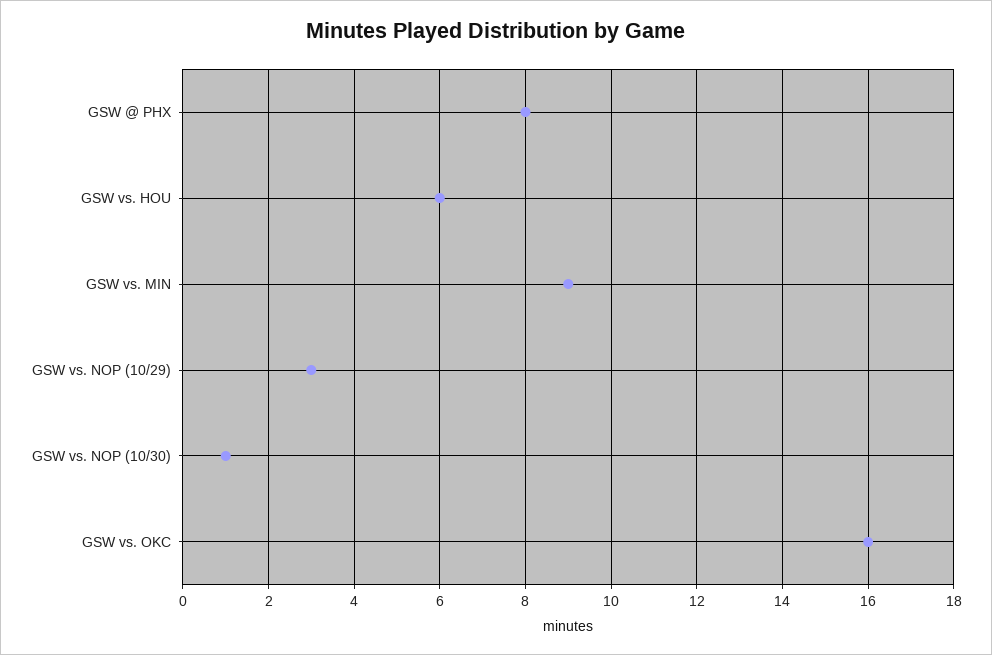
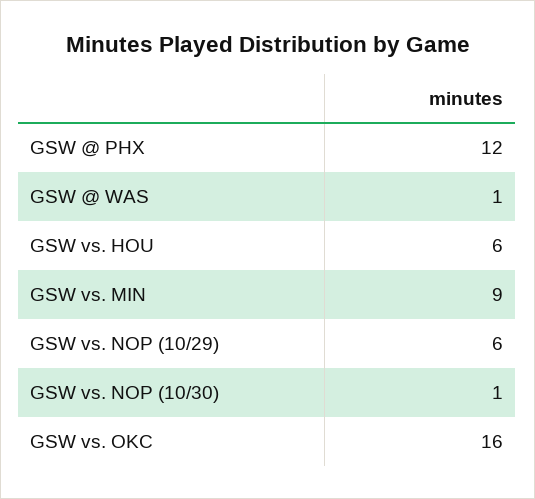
GSW @ PHX: 8 -> 12
GSW vs. NOP (10/29): 3 -> 6
GSW @ WAS: none -> 1

